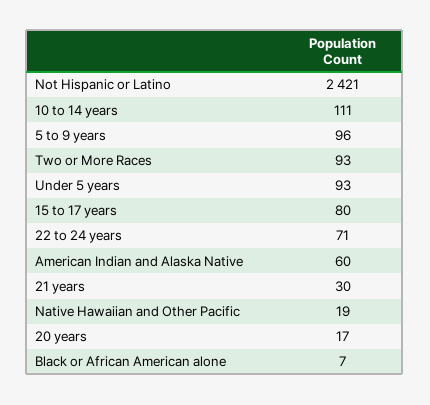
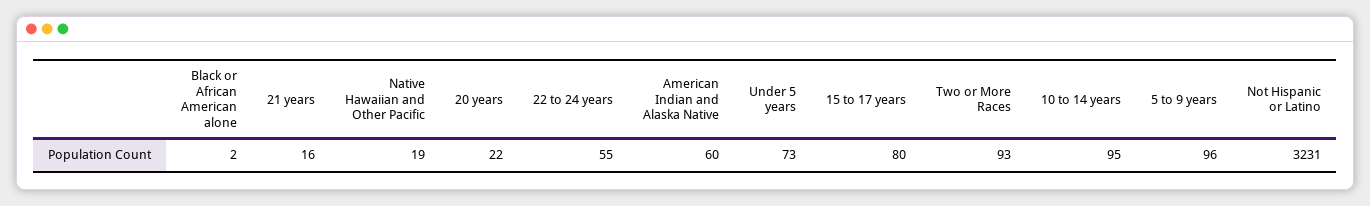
Not Hispanic or Latino: 2421 -> 3231
10 to 14 years: 111 -> 95
Under 5 years: 93 -> 73
22 to 24 years: 71 -> 55
21 years: 30 -> 16
20 years: 17 -> 22
Black or African American alone: 7 -> 2

